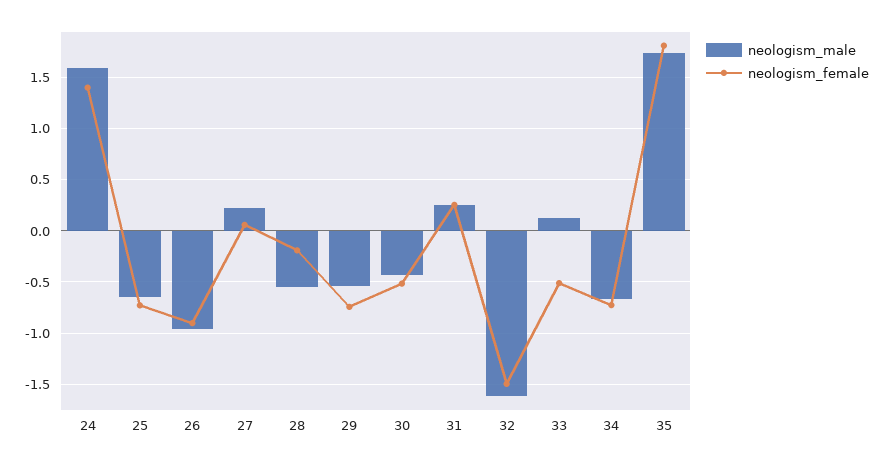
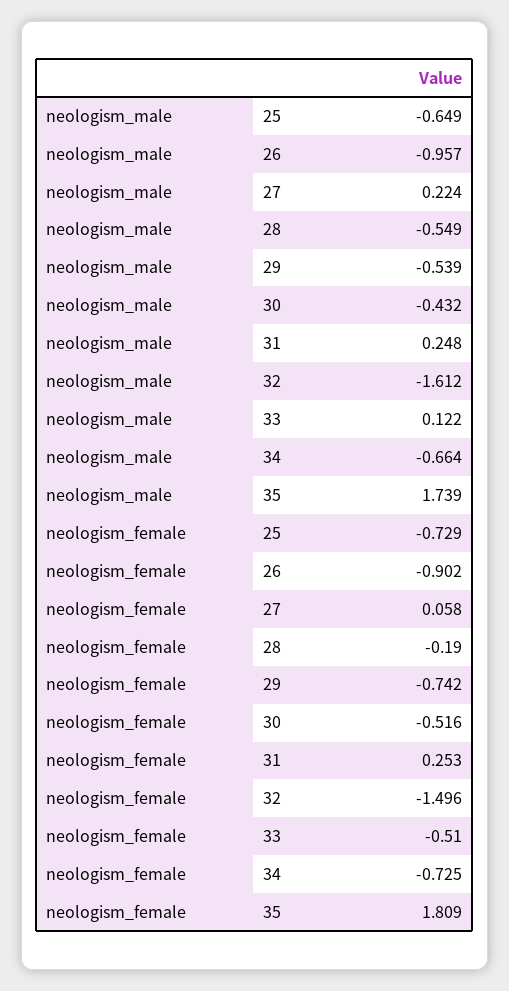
neologism_male, 24: 1.6 -> none
neologism_female, 24: 1.4 -> none

